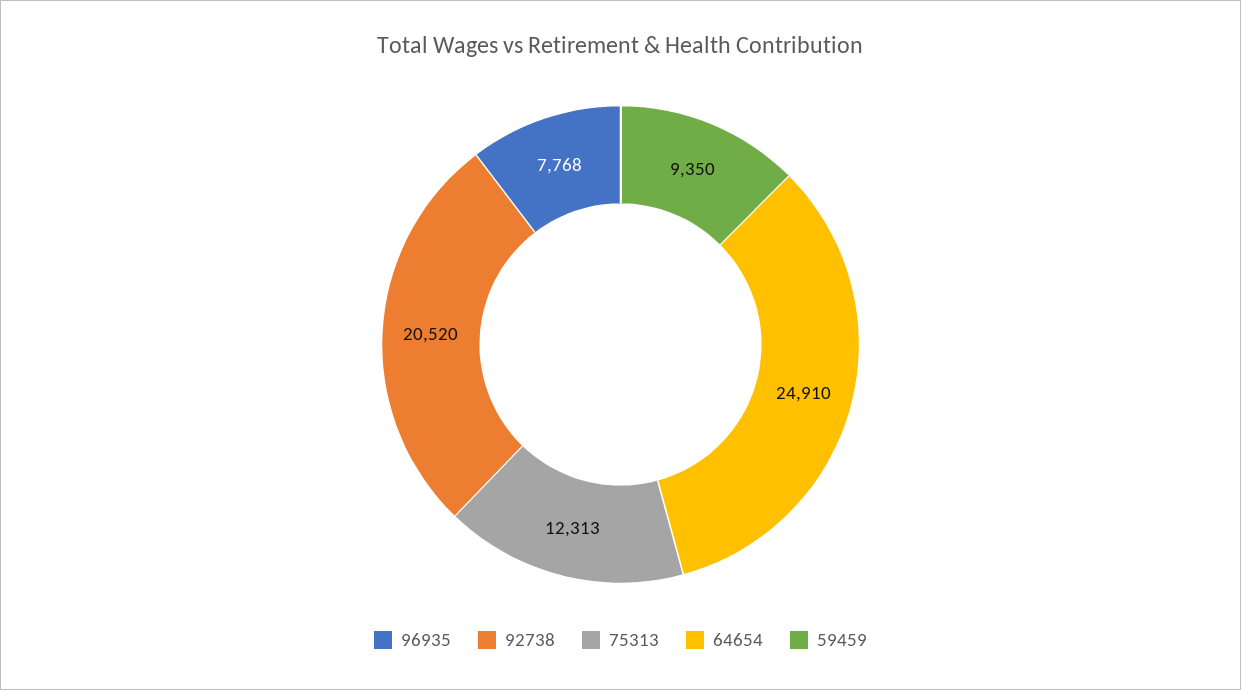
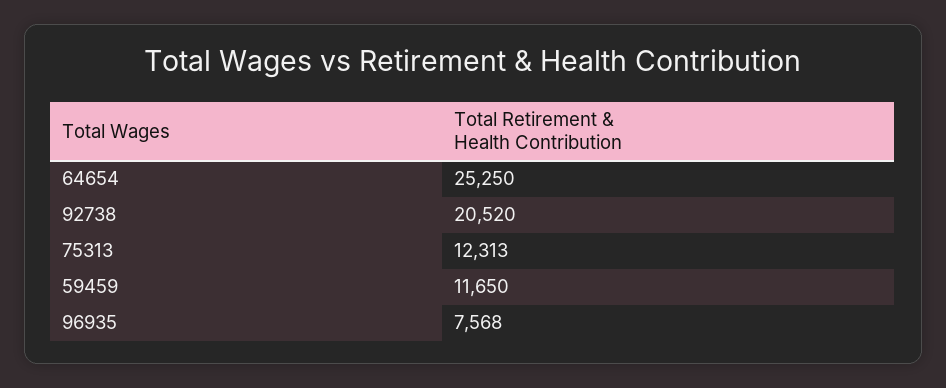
96935: 7768 -> 7568
64654: 24910 -> 25250
59459: 9350 -> 11650

